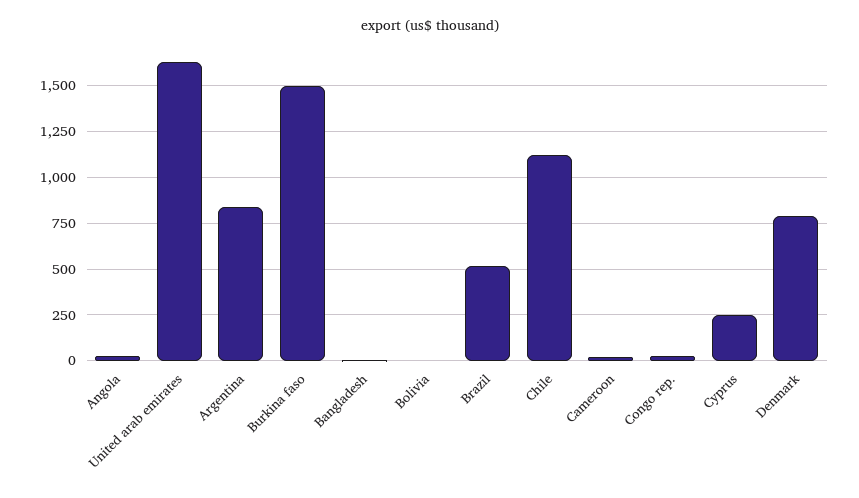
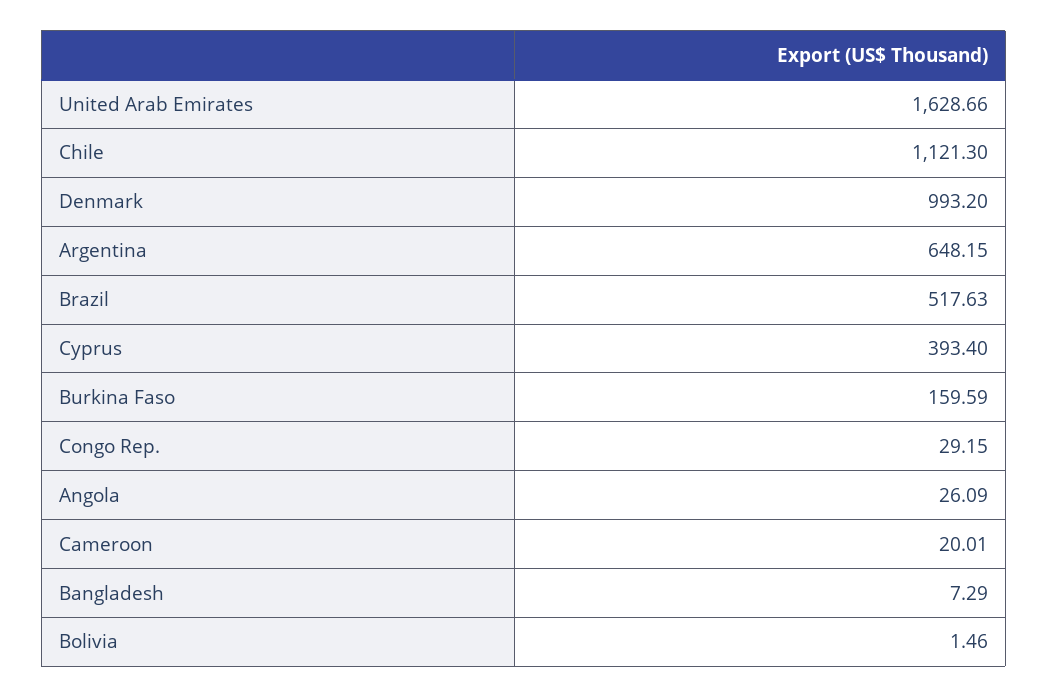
Argentina: 850 -> 648.15
Burkina faso: 1500 -> 159.59
Cyprus: 250 -> 393.4
Denmark: 800 -> 993.2

